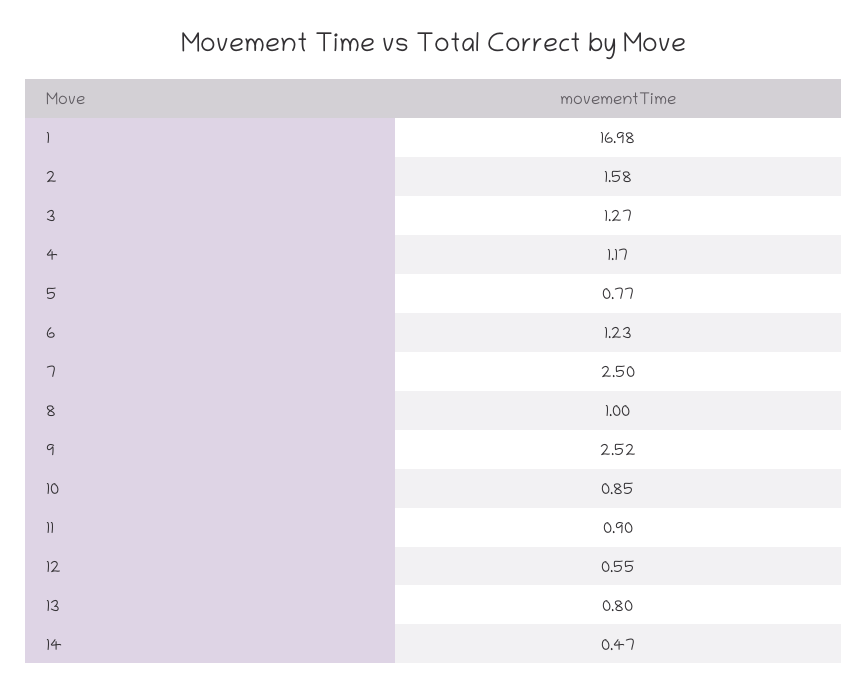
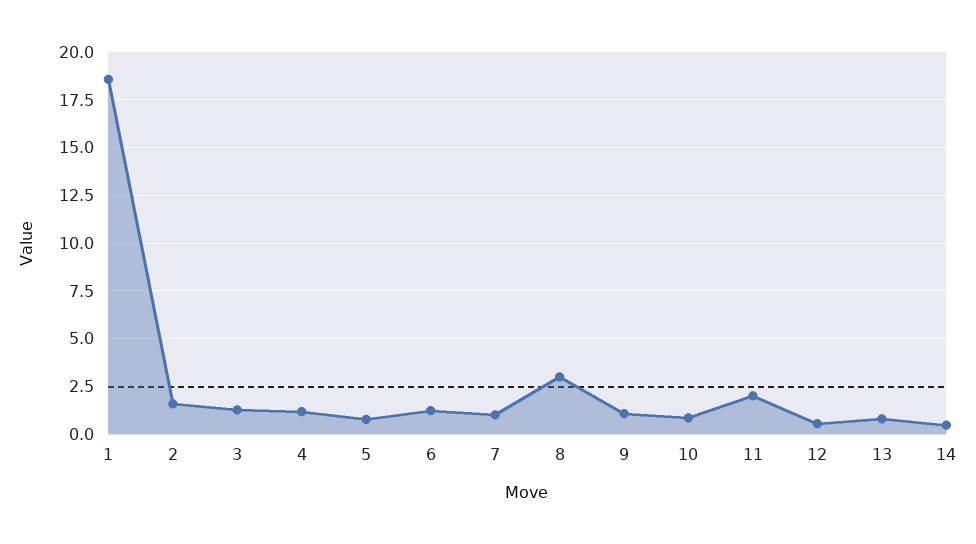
1: 16.98 -> 18.5
7: 2.5 -> 1
8: 1 -> 3
9: 2.52 -> 1
11: 0.9 -> 2

